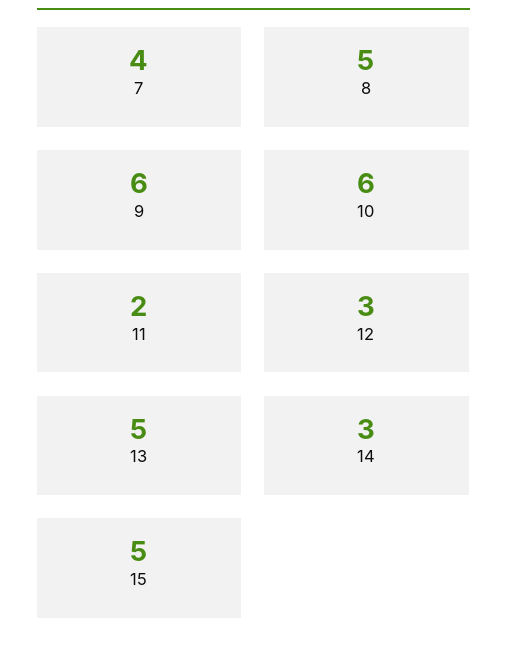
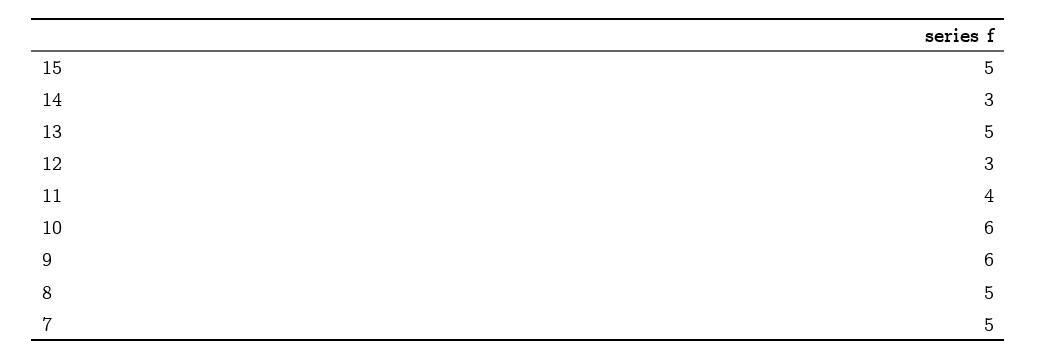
7: 4 -> 5
11: 2 -> 4

